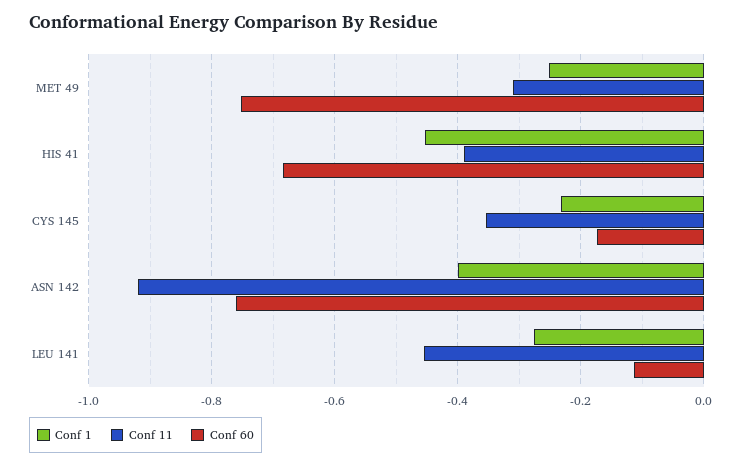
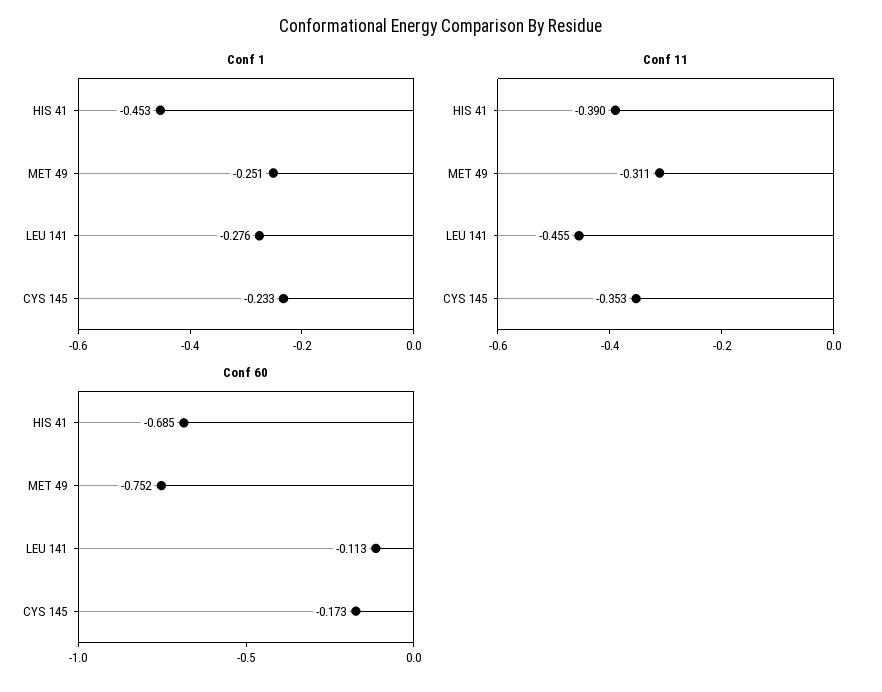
Conf 1, ASN 142: -0.4 -> none
Conf 11, ASN 142: -0.92 -> none
Conf 60, ASN 142: -0.76 -> none

